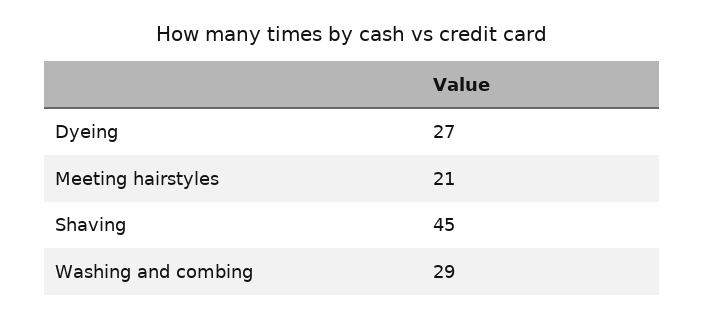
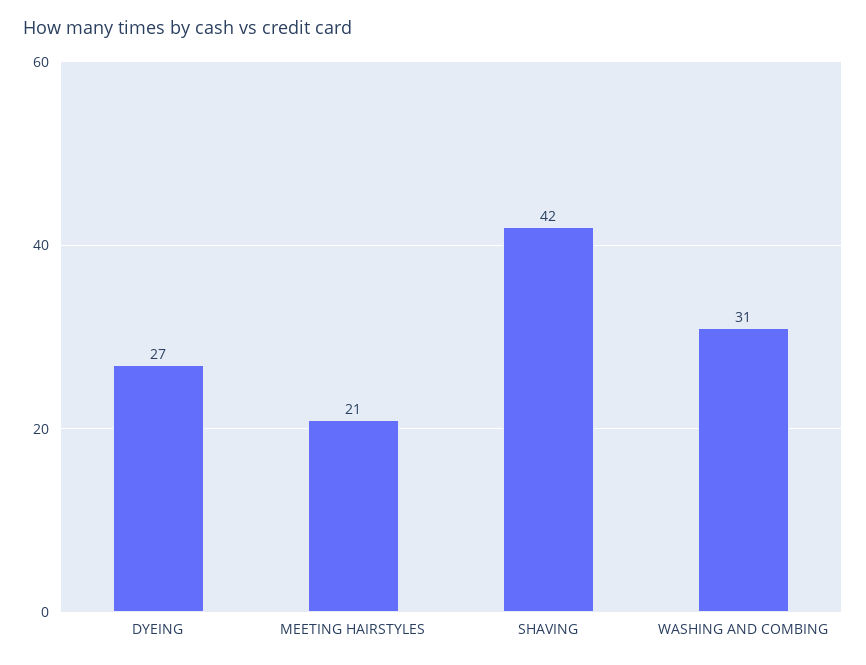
Shaving: 45 -> 42
Washing and combing: 29 -> 31

